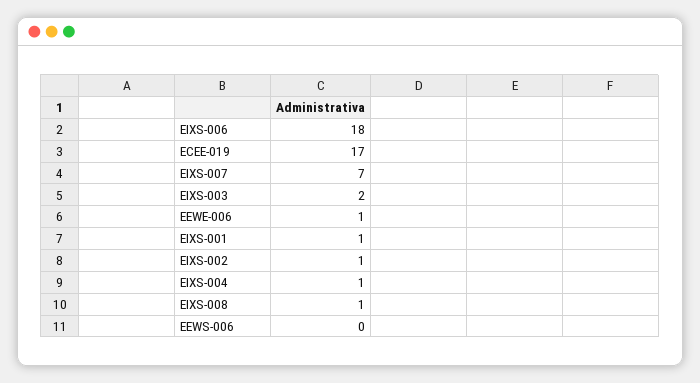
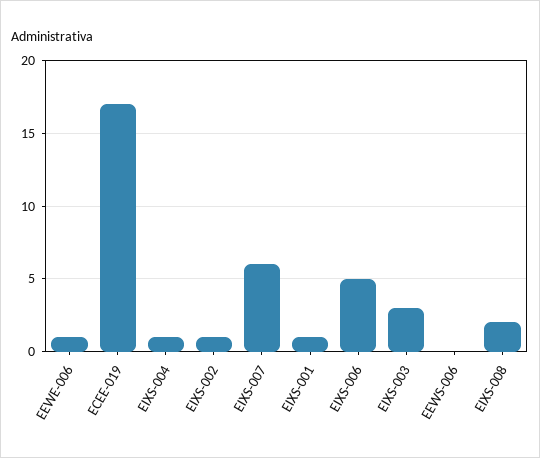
EIXS-006: 18 -> 5
EIXS-007: 7 -> 6
EIXS-003: 2 -> 3
EIXS-008: 1 -> 2

